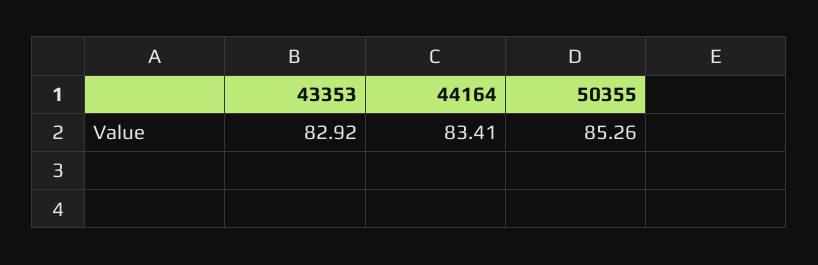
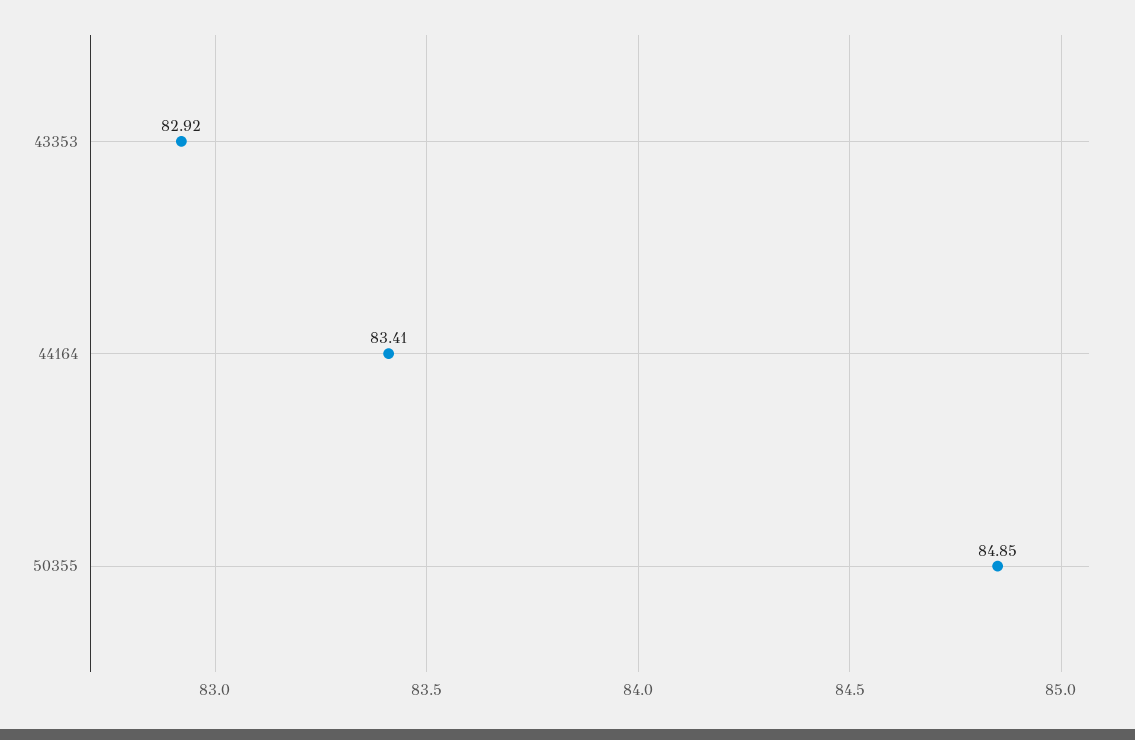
50355: 85.26 -> 84.85

